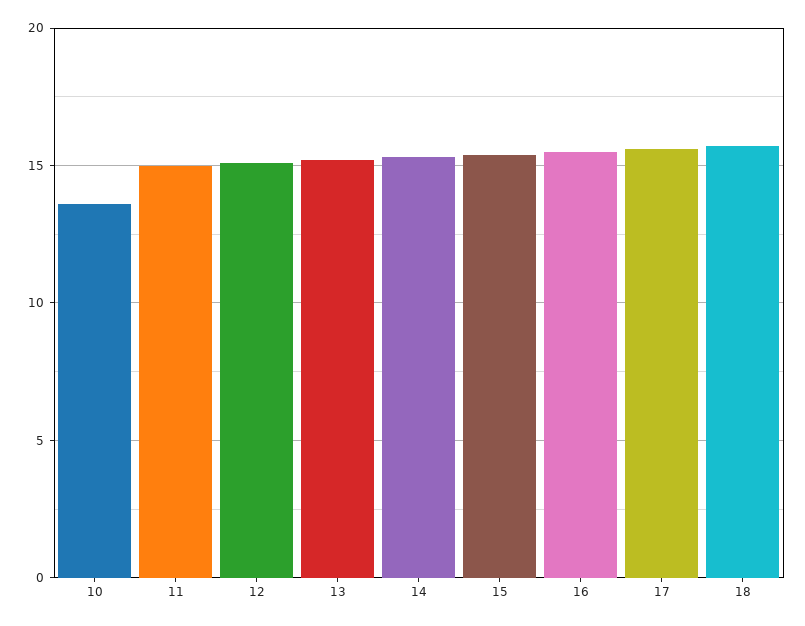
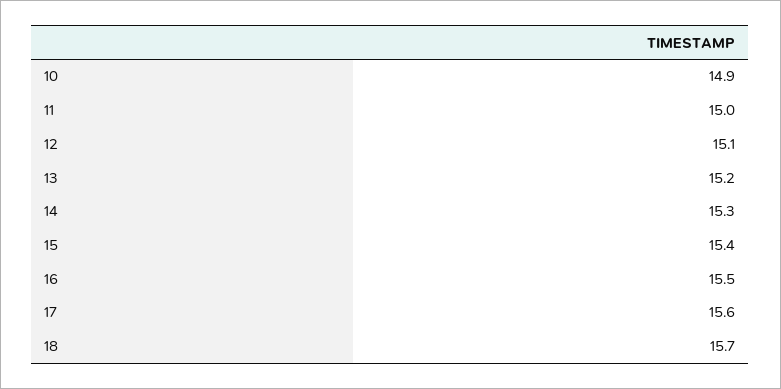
10: 13.5 -> 14.9

